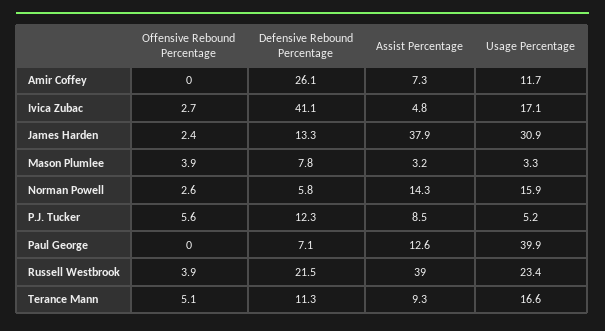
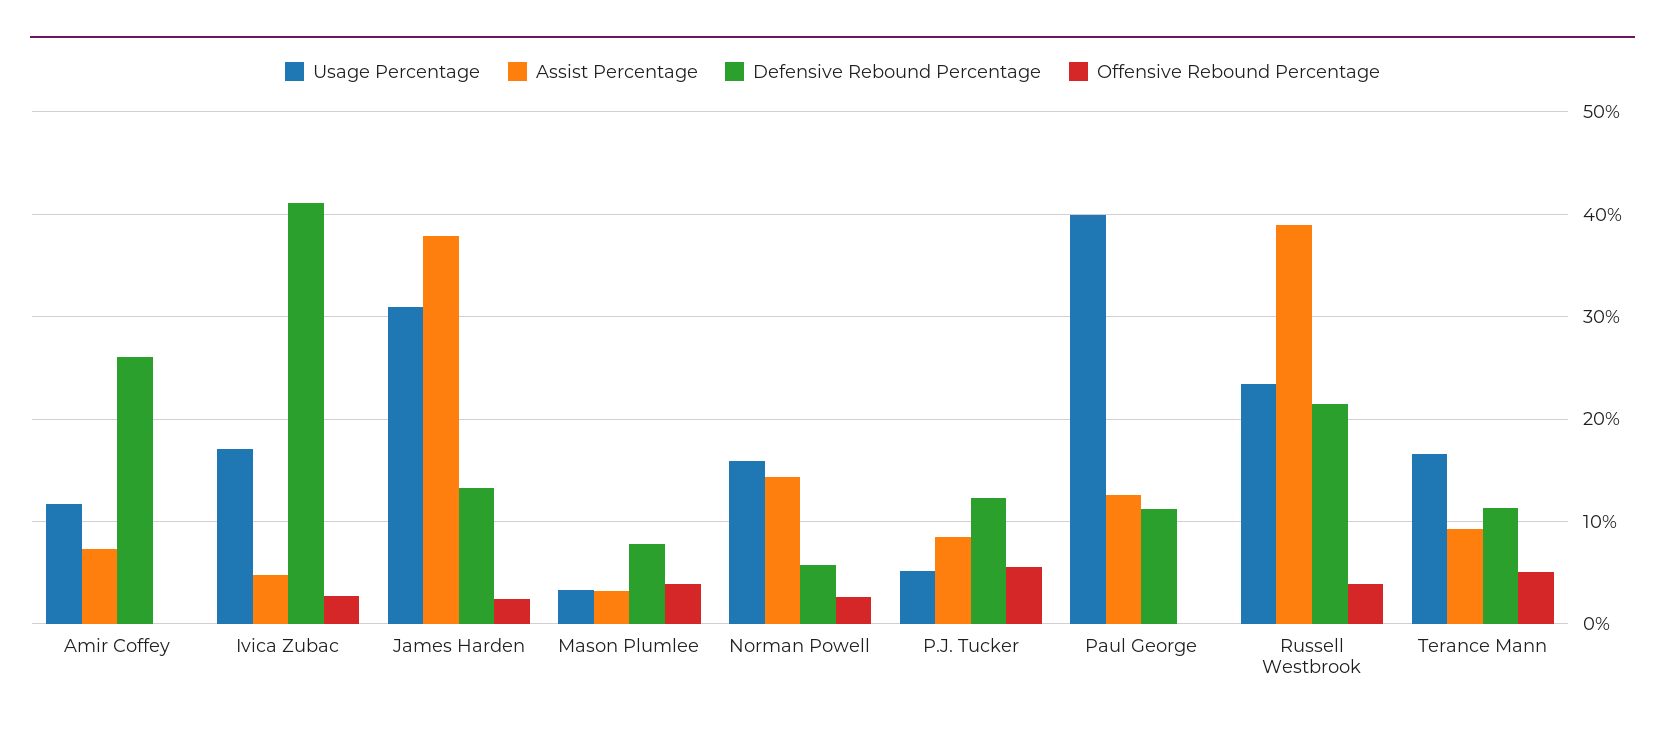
Defensive Rebound Percentage, Paul George: 7.1 -> 11

